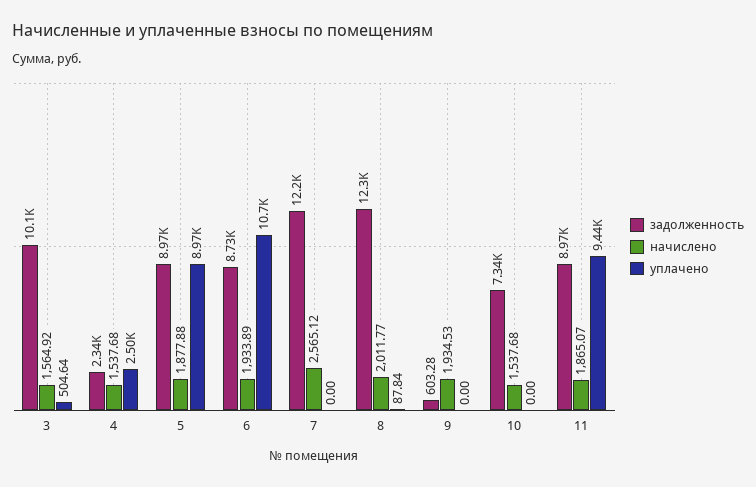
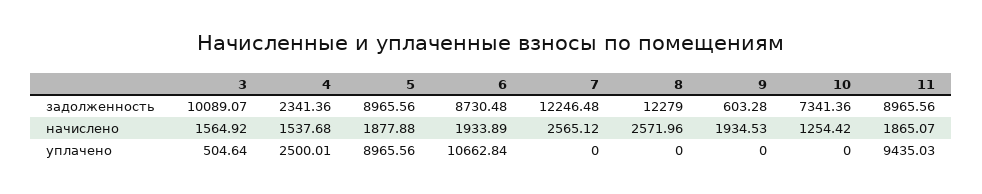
начислено, 8: 2011.77 -> 2571.96
уплачено, 8: 87.84 -> 0
начислено, 10: 1537.68 -> 1254.42

